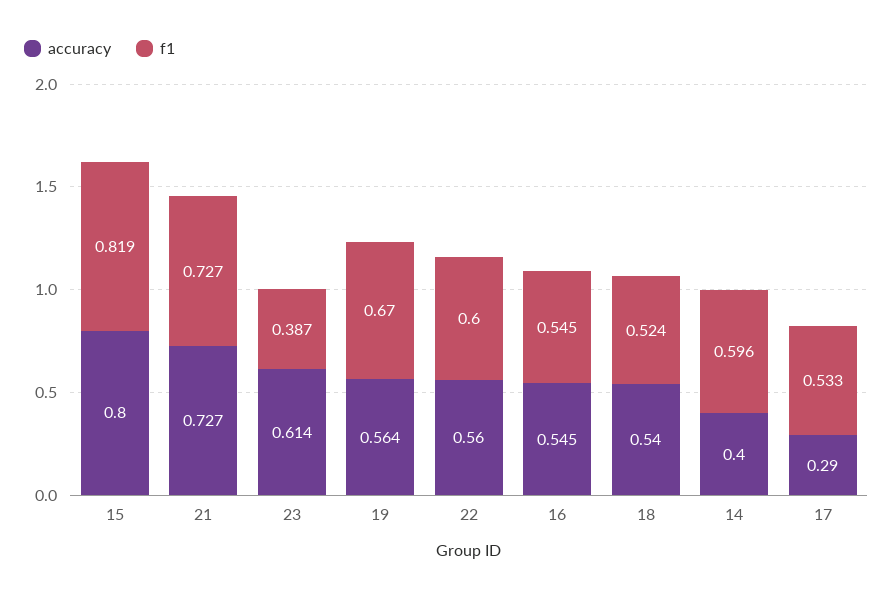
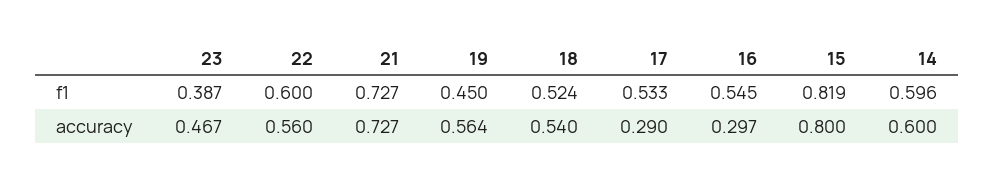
accuracy, 23: 0.614 -> 0.467
f1, 19: 0.67 -> 0.45
accuracy, 16: 0.545 -> 0.297
accuracy, 14: 0.4 -> 0.6

